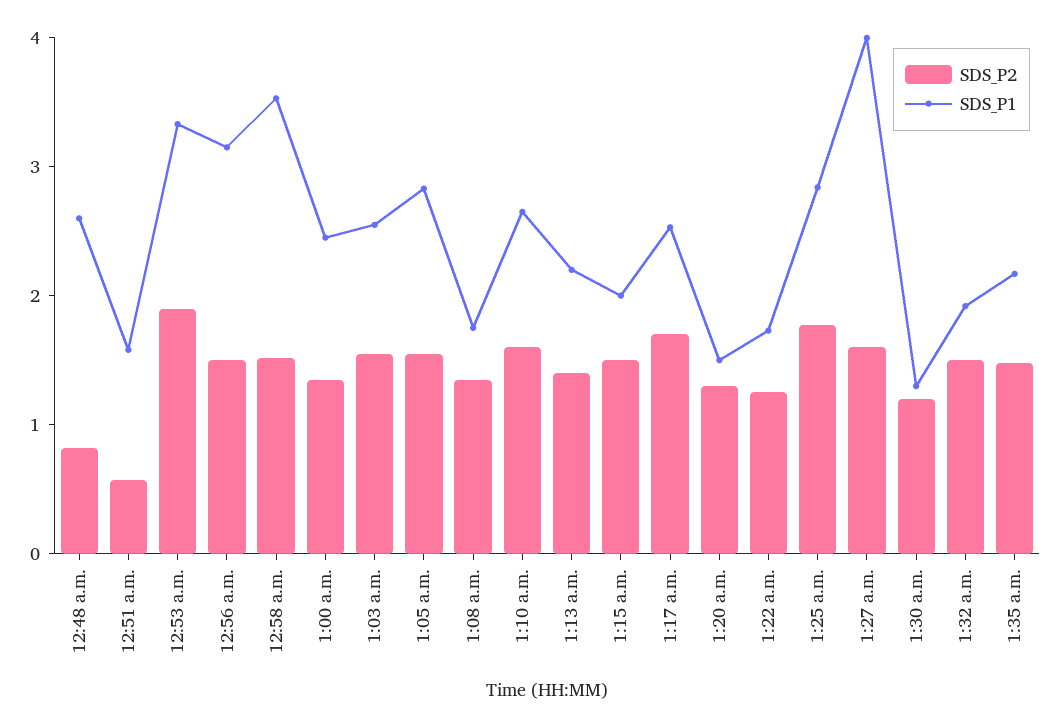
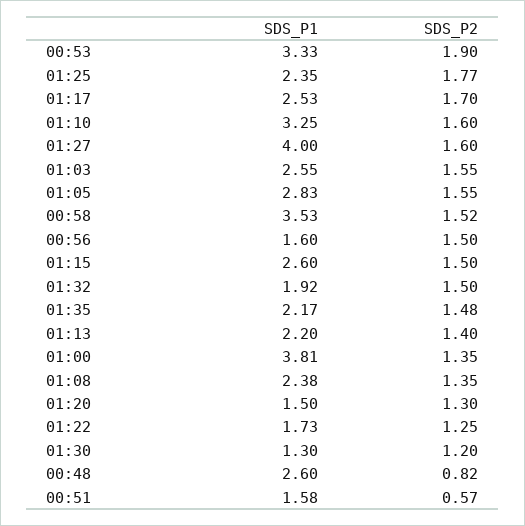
SDS_P1, 12:56 a.m.: 3.2 -> 1.6
SDS_P1, 1:00 a.m.: 2.4 -> 3.81
SDS_P1, 1:08 a.m.: 1.8 -> 2.38
SDS_P1, 1:10 a.m.: 2.6 -> 3.25
SDS_P1, 1:15 a.m.: 2 -> 2.6
SDS_P1, 1:25 a.m.: 2.8 -> 2.35

